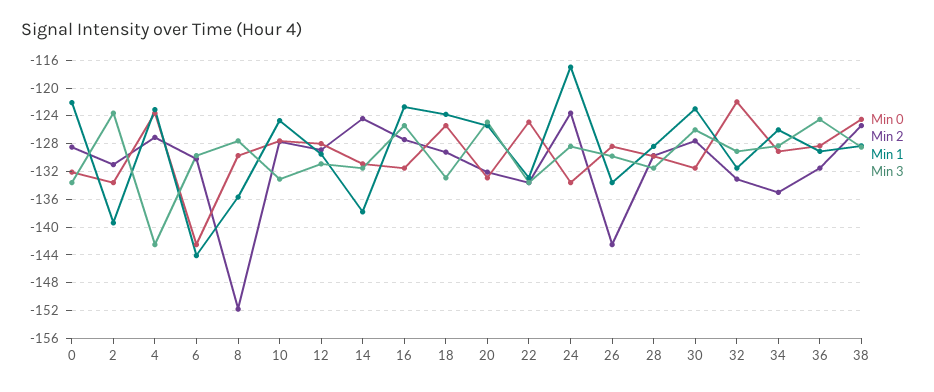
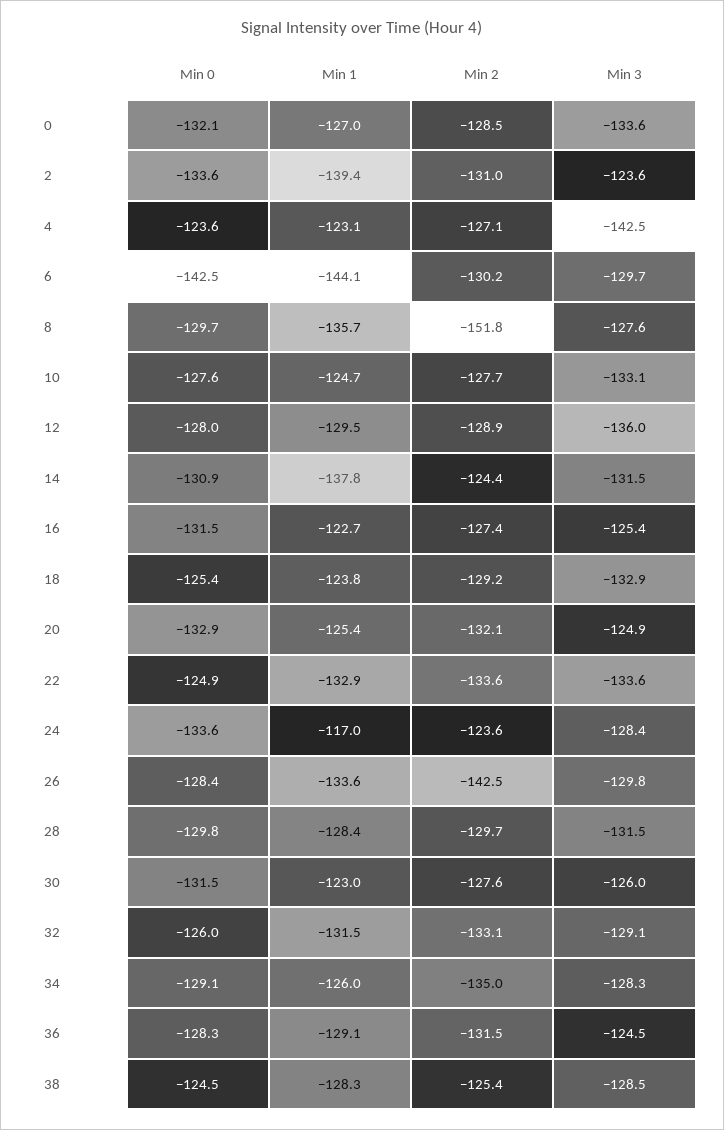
Min 1, 0: -122 -> -127
Min 3, 12: -131 -> -136
Min 0, 32: -122 -> -126

